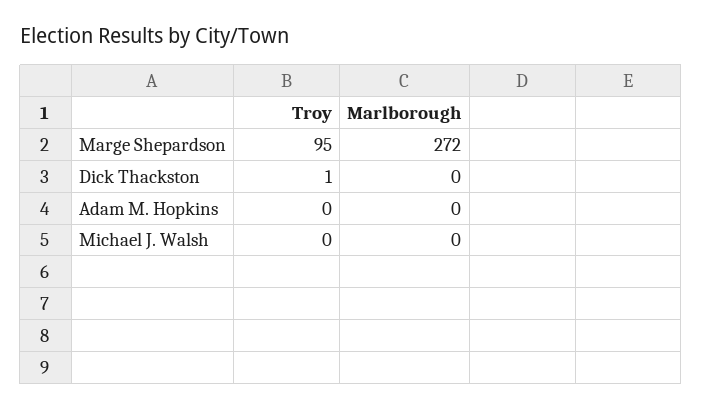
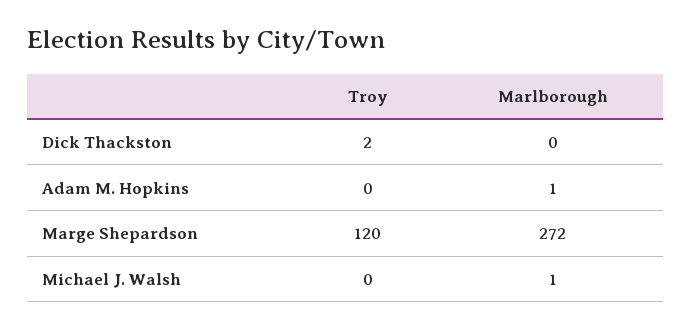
Troy, Marge Shepardson: 95 -> 120
Troy, Dick Thackston: 1 -> 2
Marlborough, Adam M. Hopkins: 0 -> 1
Marlborough, Michael J. Walsh: 0 -> 1

